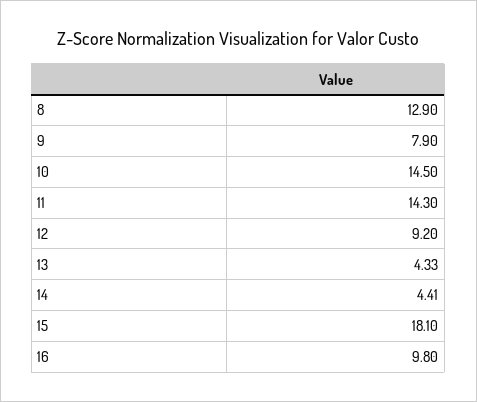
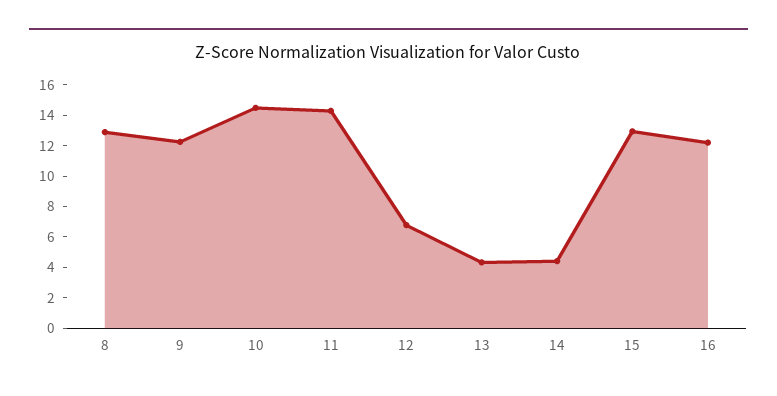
9: 7.9 -> 12
12: 9.2 -> 7
15: 18.1 -> 13
16: 9.8 -> 12

